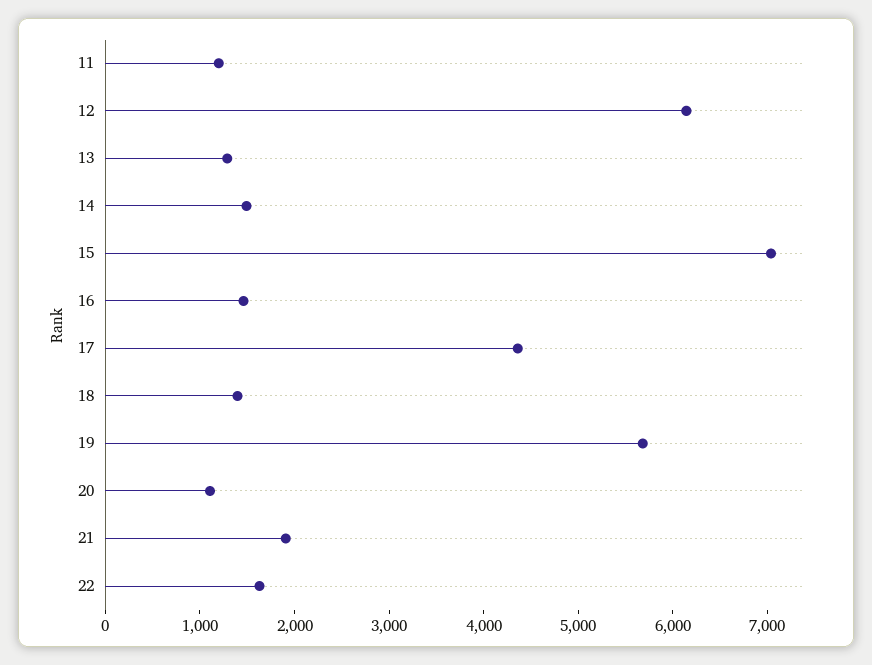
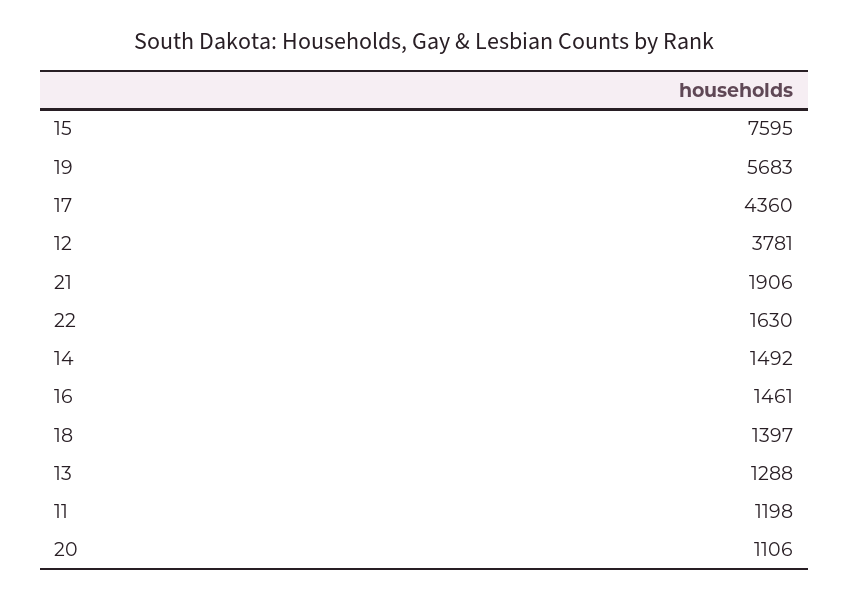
12: 6200 -> 3781
15: 7000 -> 7595

